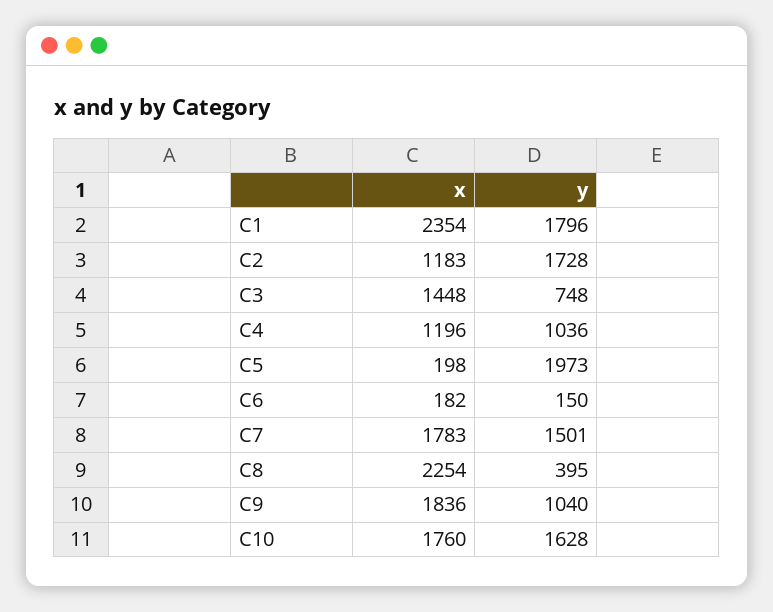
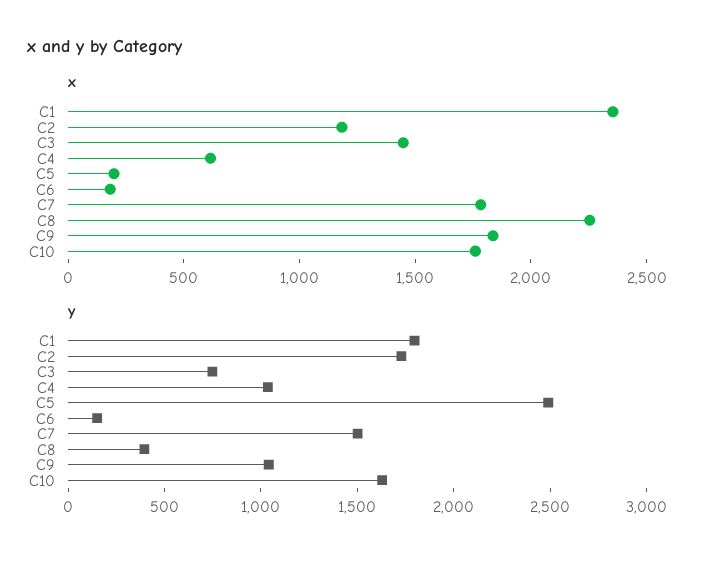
x, C4: 1196 -> 600
y, C5: 1973 -> 2500

